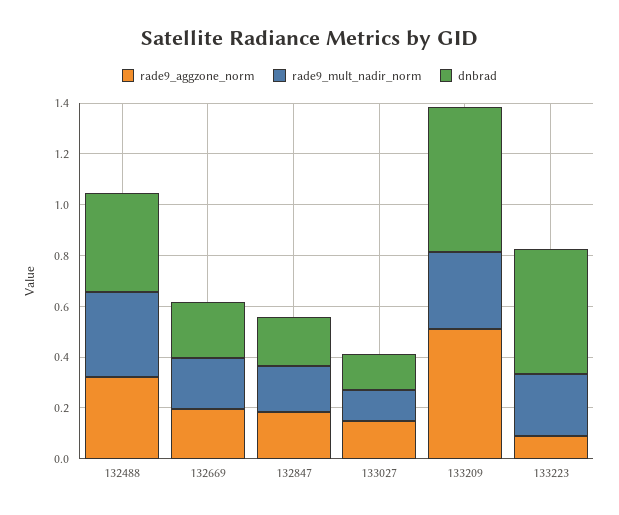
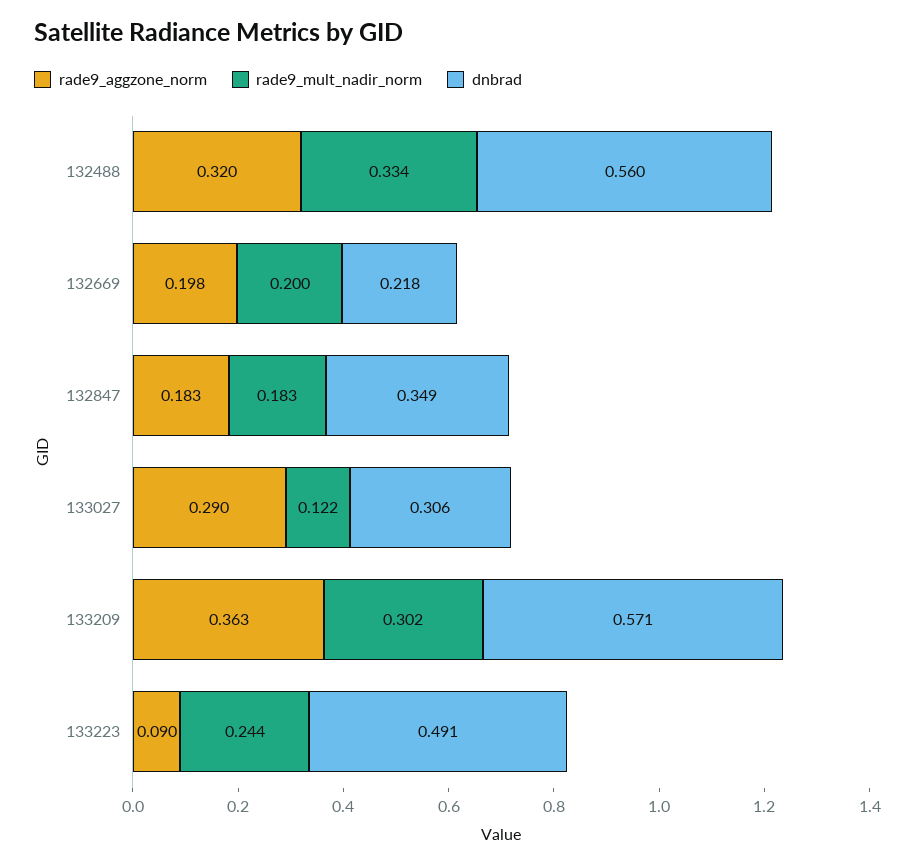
dnbrad, 132488: 0.4 -> 0.56
dnbrad, 132847: 0.2 -> 0.349
rade9_aggzone_norm, 133027: 0.15 -> 0.29
dnbrad, 133027: 0.15 -> 0.306
rade9_aggzone_norm, 133209: 0.5 -> 0.363

